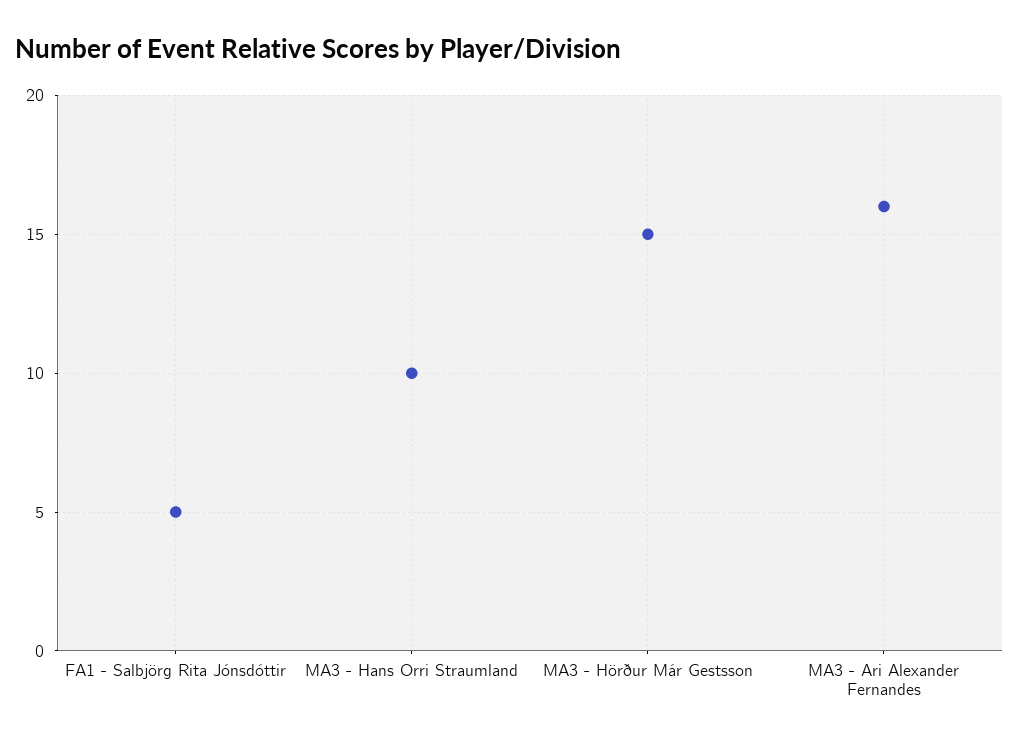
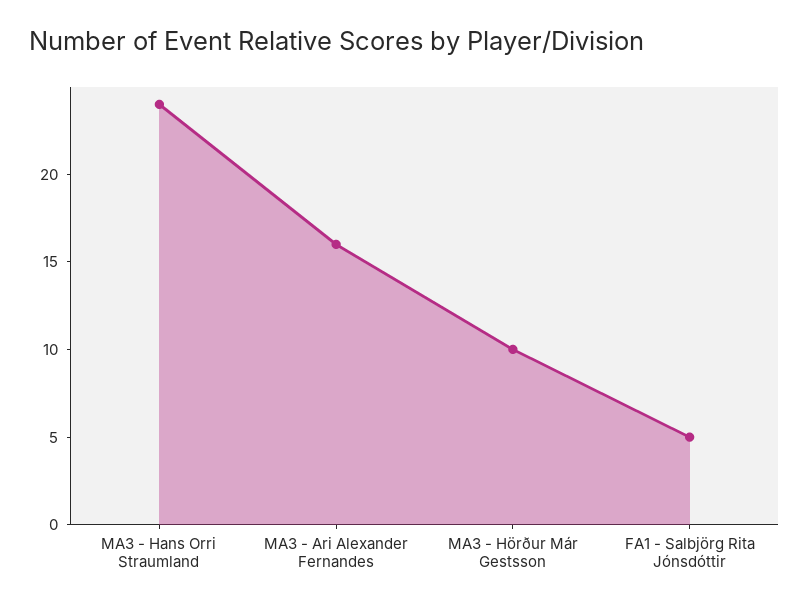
MA3 - Hans Orri Straumland: 10 -> 24
MA3 - Hörður Már Gestsson: 15 -> 10

